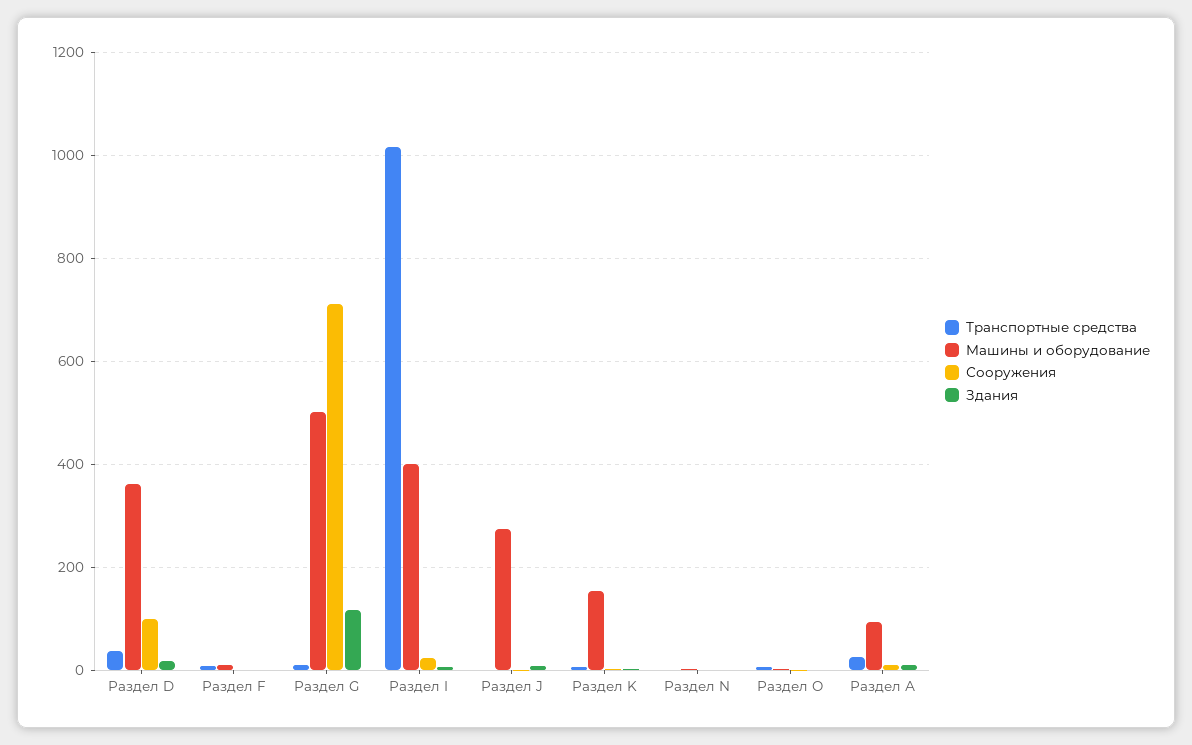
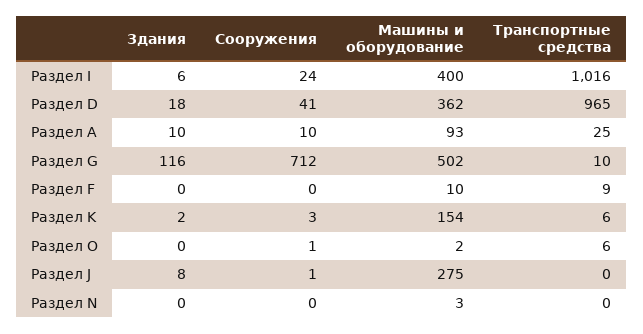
Транспортные средства, Раздел D: 40 -> 965
Сооружения, Раздел D: 100 -> 41

